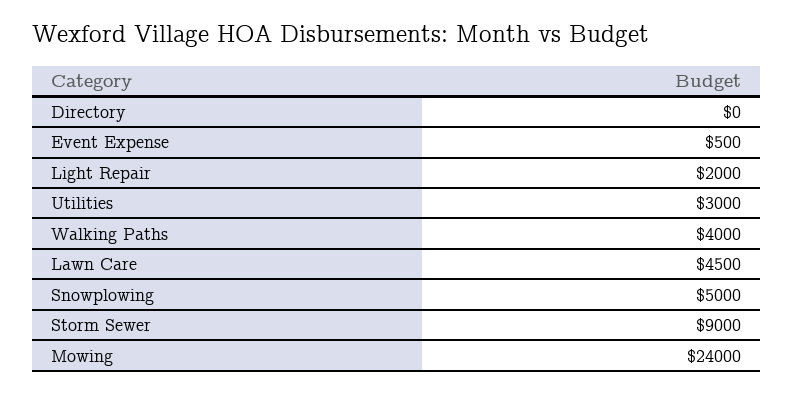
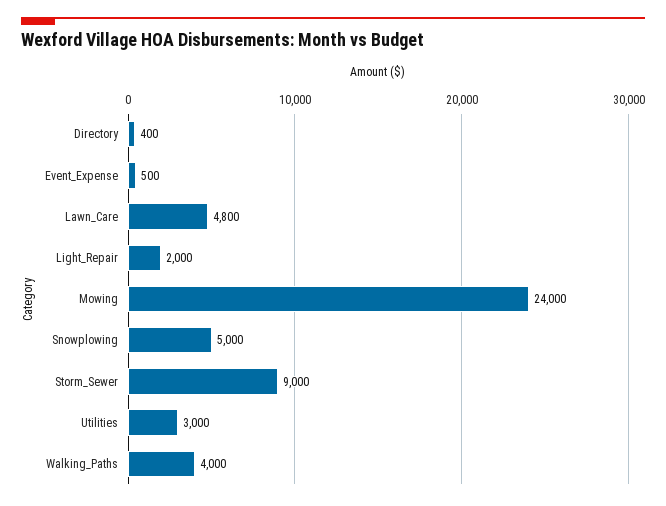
Directory: 0 -> 400
Lawn Care: 4500 -> 4800

